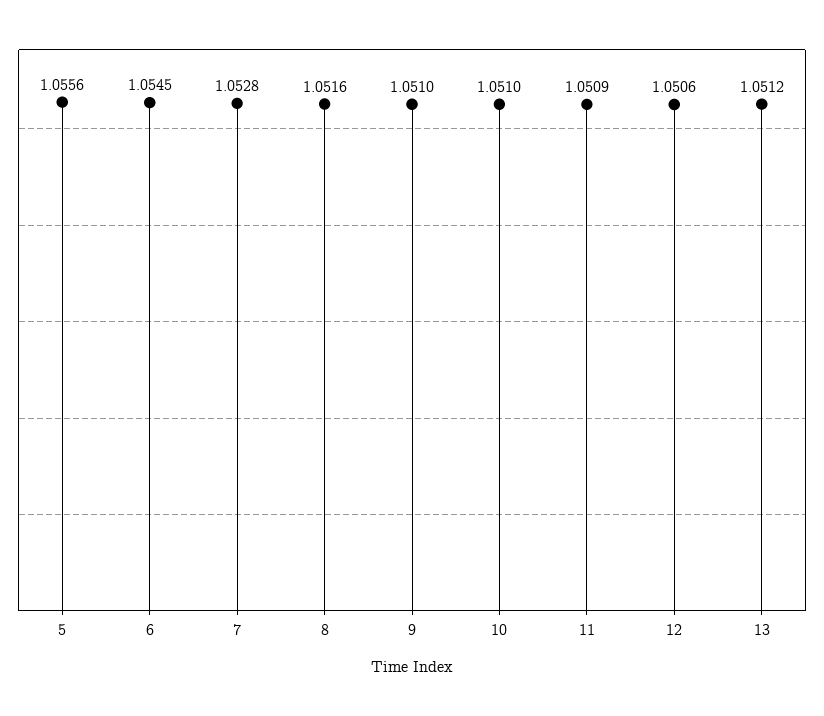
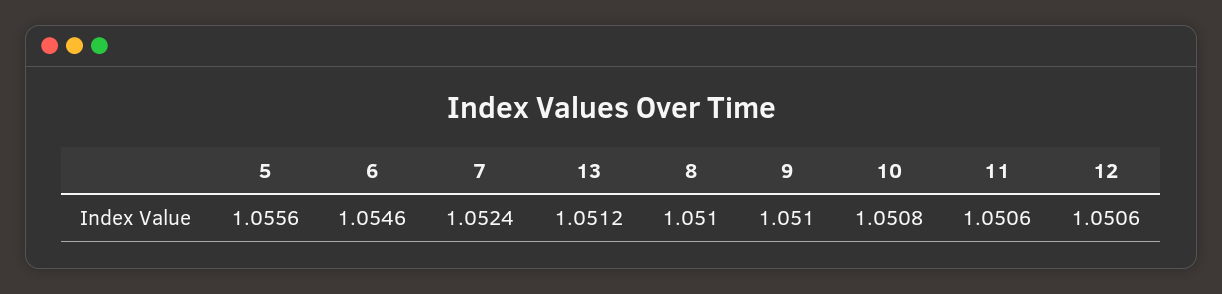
6: 1.0545 -> 1.0546
7: 1.0528 -> 1.0524
8: 1.0516 -> 1.051
10: 1.051 -> 1.0508
11: 1.0509 -> 1.0506

